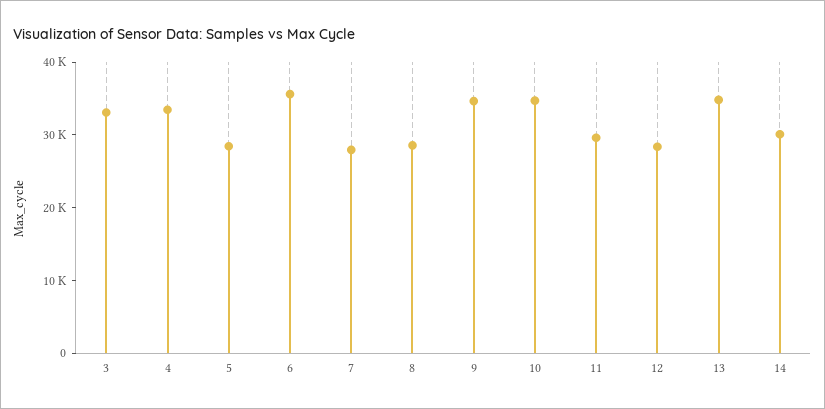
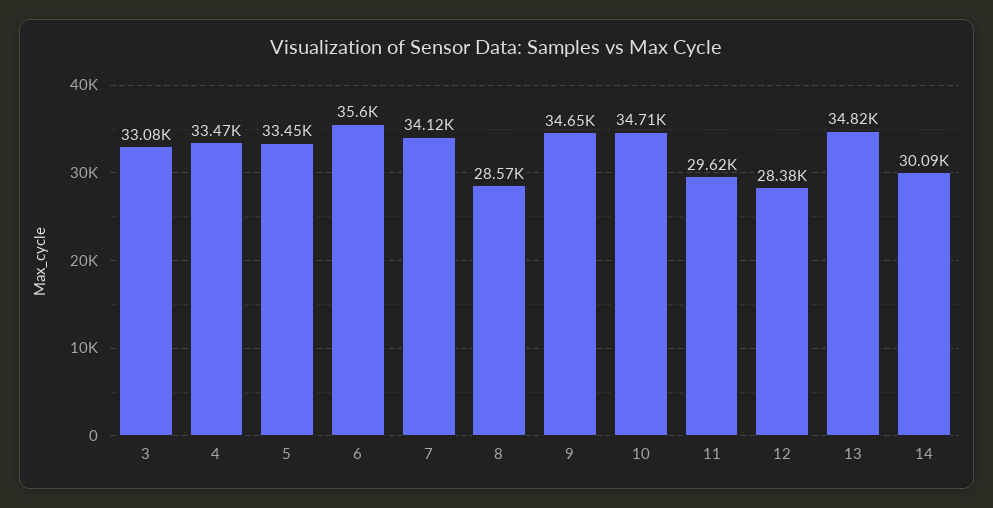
5: 28000 -> 33450
7: 28000 -> 34120

